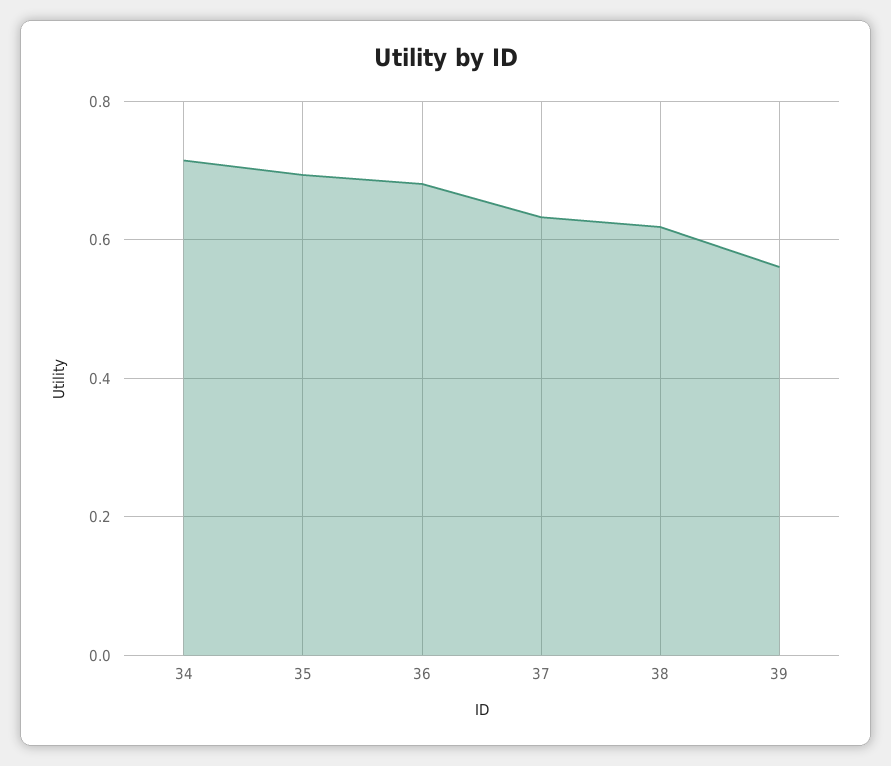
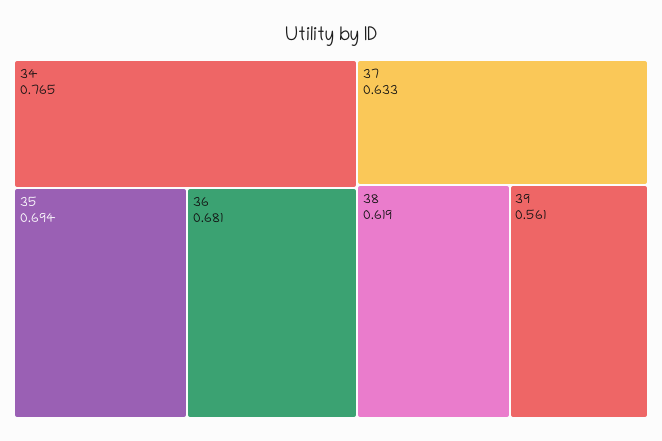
34: 0.72 -> 0.765

